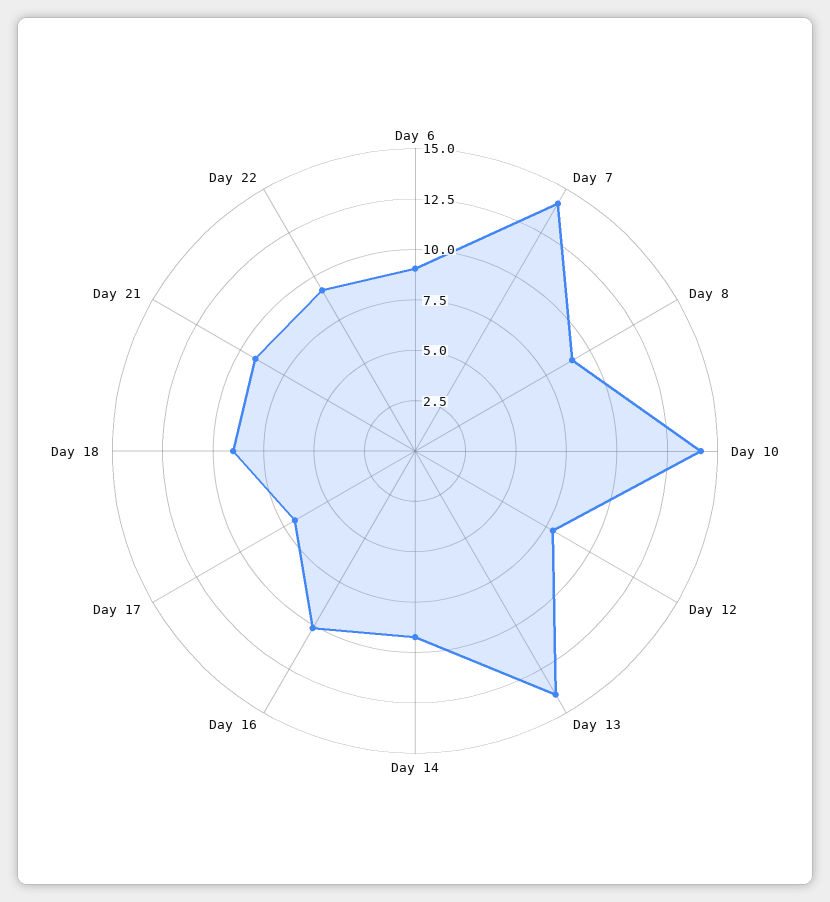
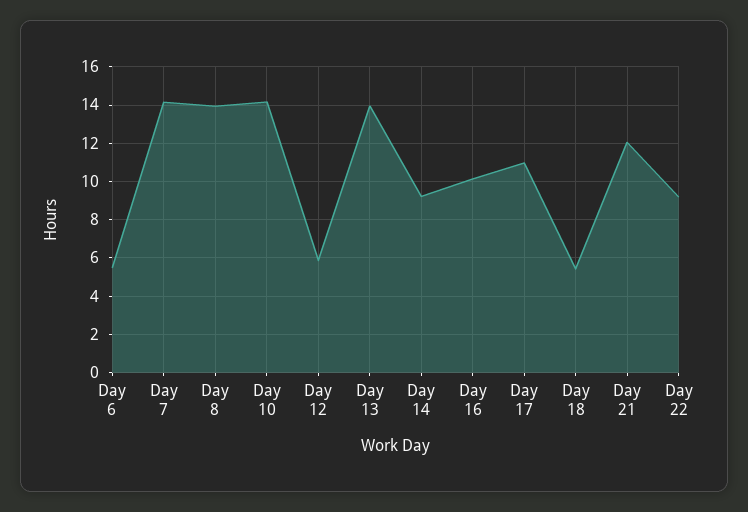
Day 6: 9 -> 5.5
Day 8: 9 -> 14
Day 12: 8 -> 6
Day 17: 7 -> 11
Day 18: 9 -> 5.5
Day 21: 9 -> 12

